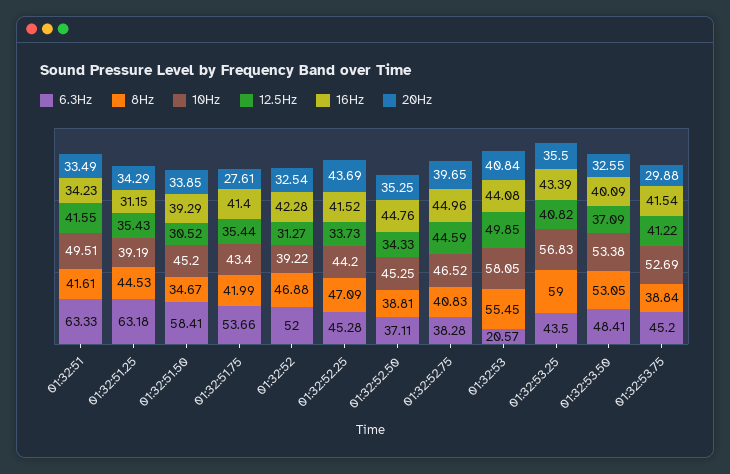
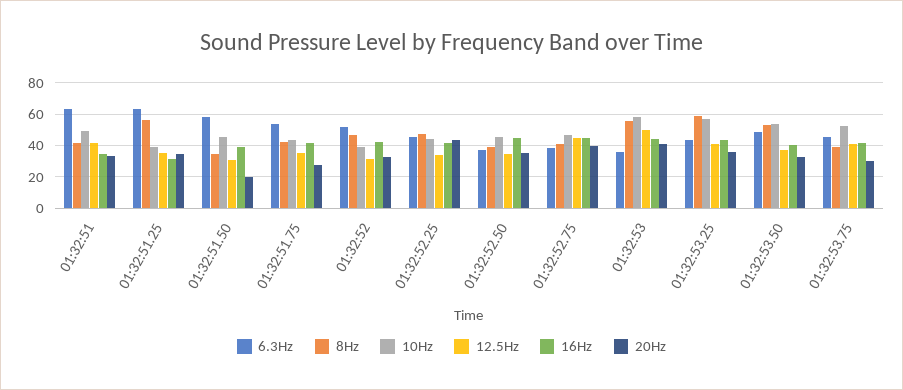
8Hz, 01:32:51.25: 44.53 -> 55
20Hz, 01:32:51.50: 33.85 -> 20
6.3Hz, 01:32:53: 20.57 -> 35

